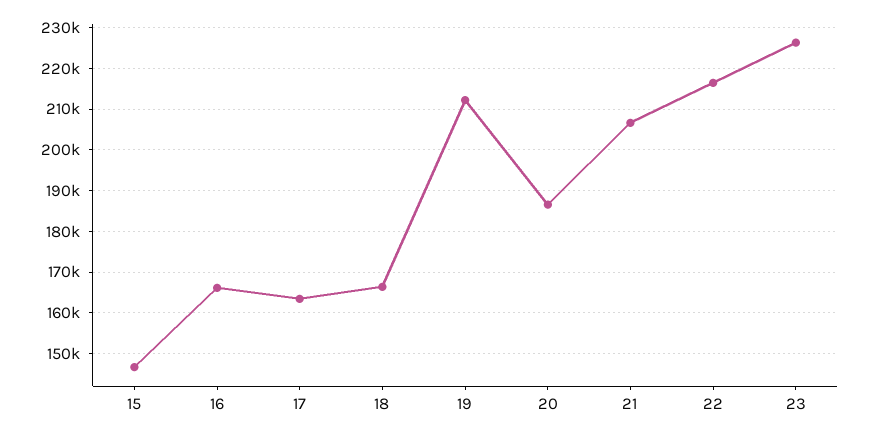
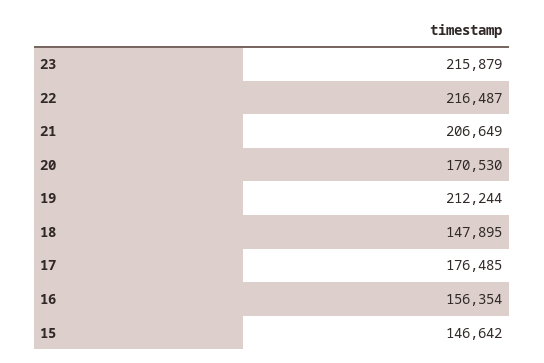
16: 166000 -> 156354
17: 164000 -> 176485
18: 166000 -> 147895
20: 186000 -> 170530
23: 226000 -> 215879

